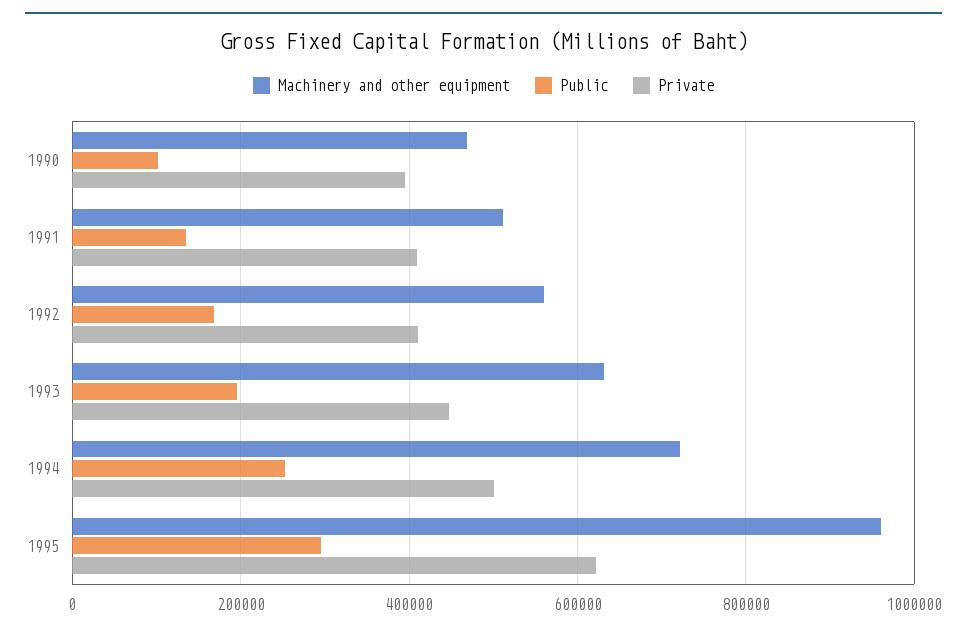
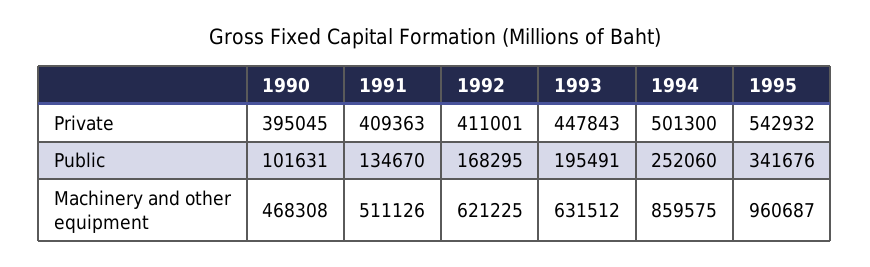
Machinery and other equipment, 1992: 560000 -> 621225
Machinery and other equipment, 1994: 720000 -> 859575
Public, 1995: 300000 -> 341676
Private, 1995: 620000 -> 542932

